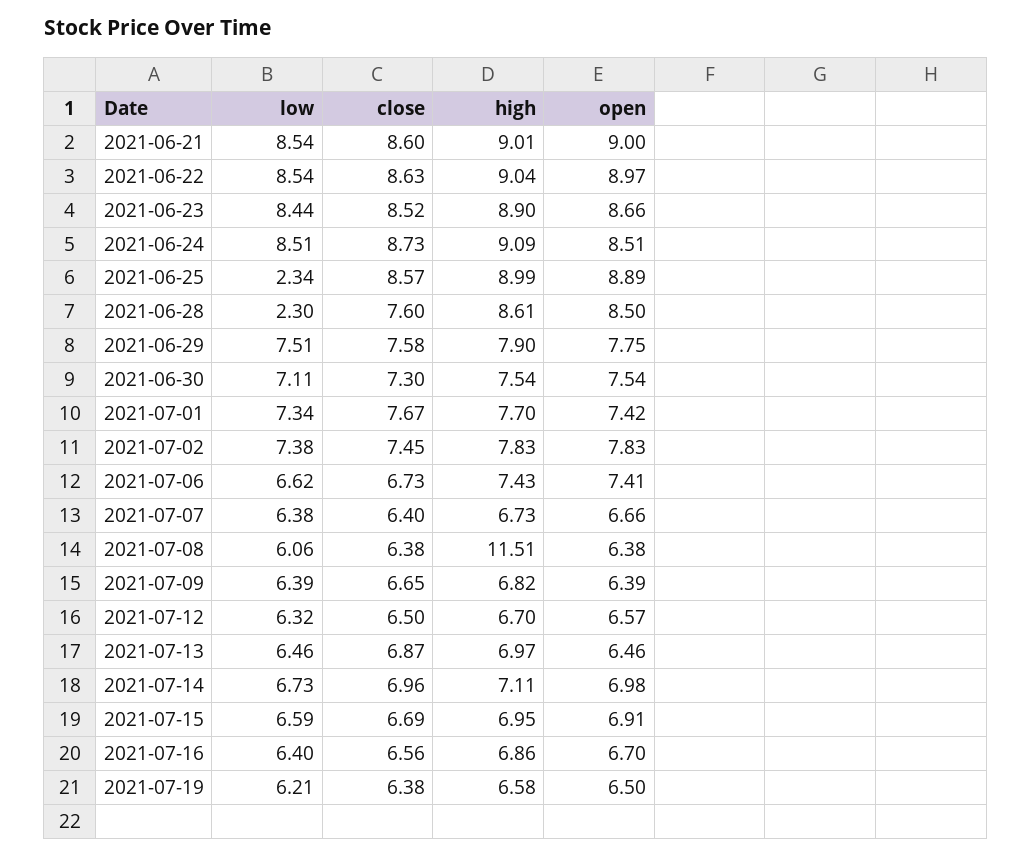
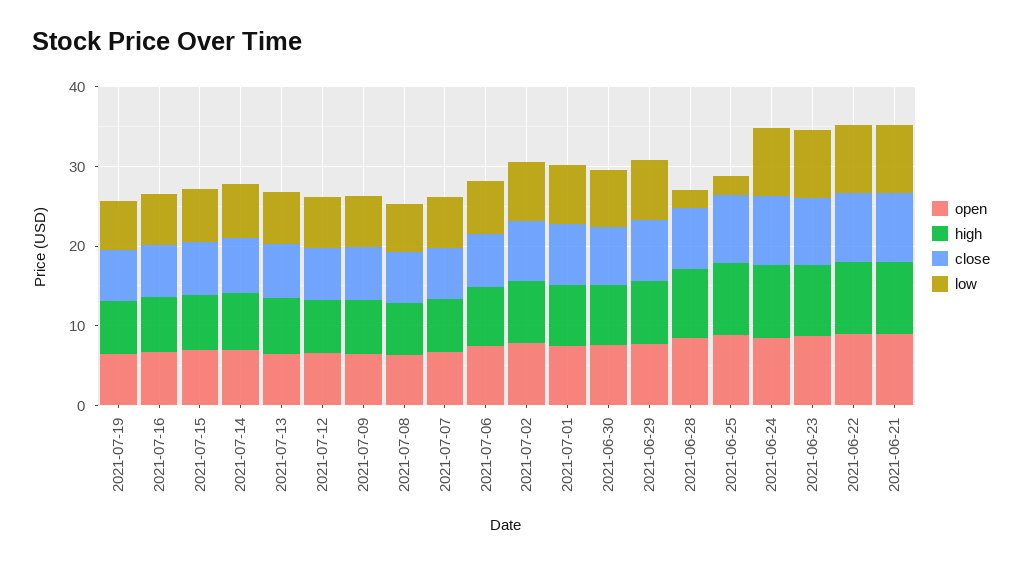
high, 2021-07-08: 11.51 -> 6

